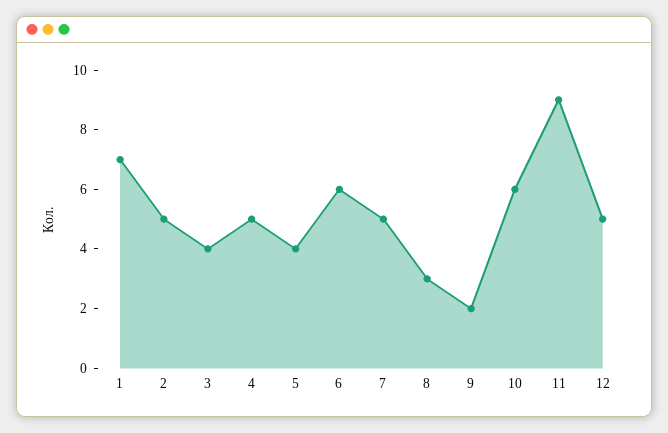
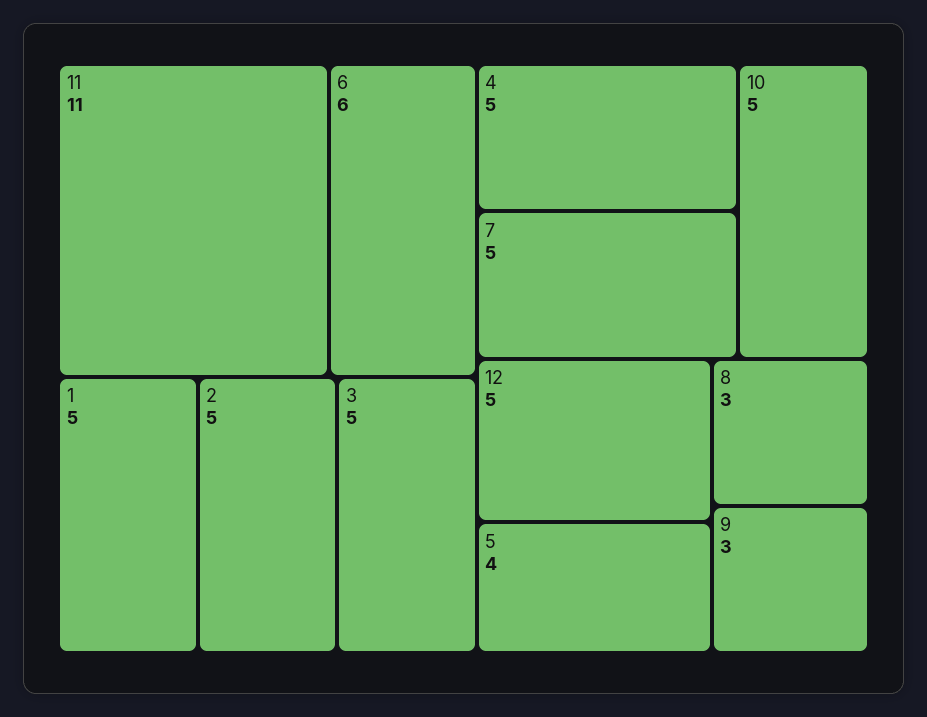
1: 7 -> 5
3: 4 -> 5
9: 2 -> 3
10: 6 -> 5
11: 9 -> 11

